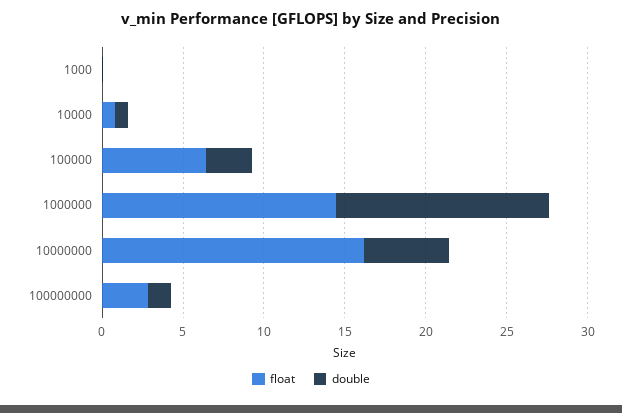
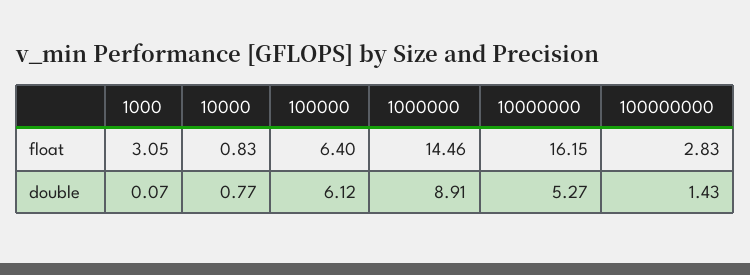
float, 1000: 0 -> 3.05
double, 100000: 3 -> 6.12
double, 1000000: 13 -> 8.91

